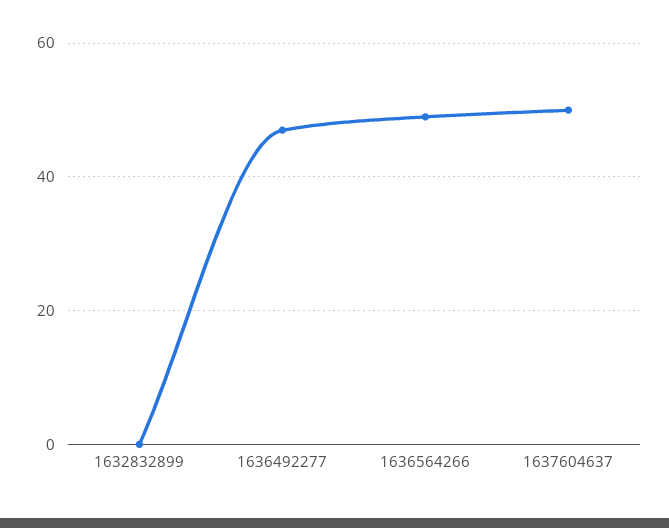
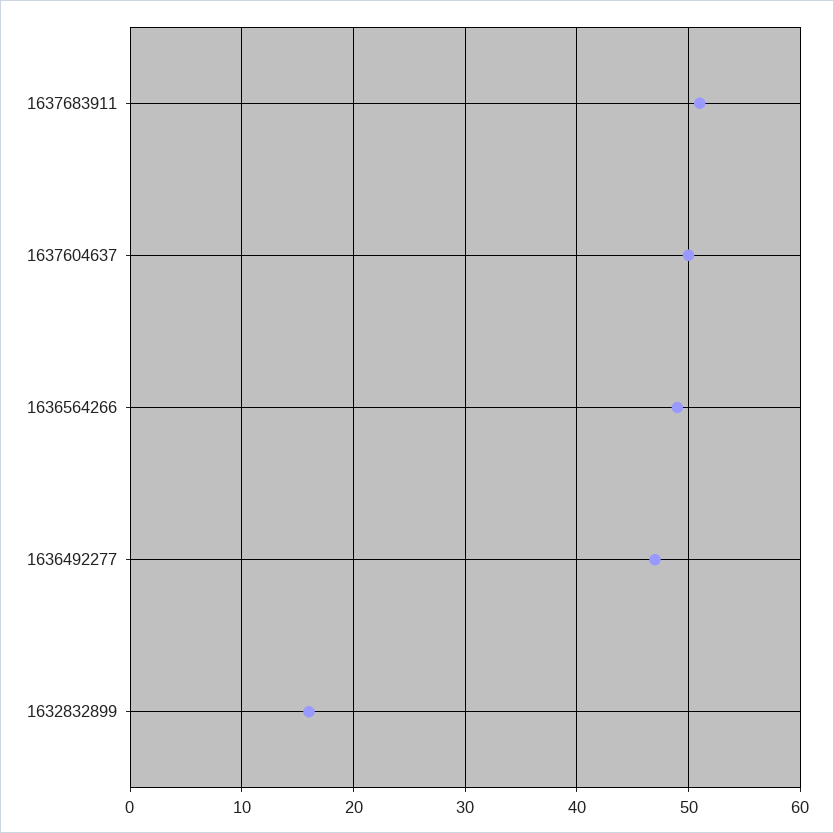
1632832899: 0 -> 16
1637683911: none -> 51

